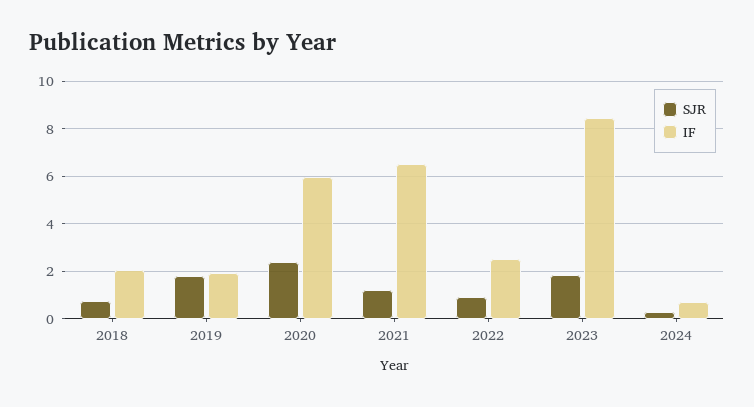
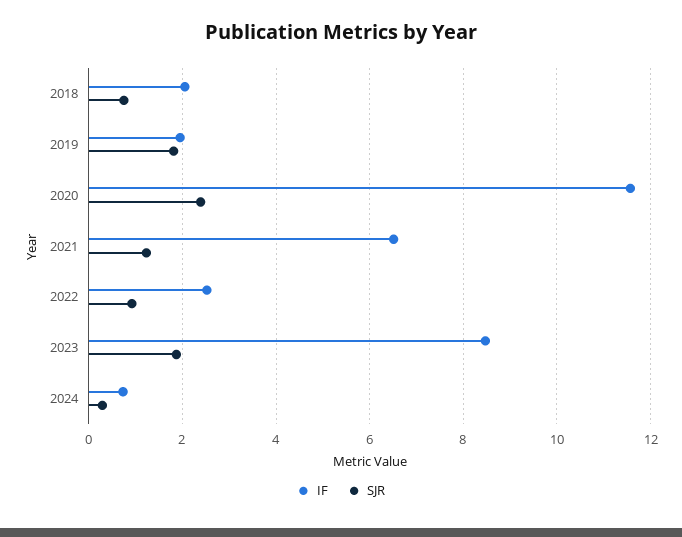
IF, 2020: 6 -> 11.6

